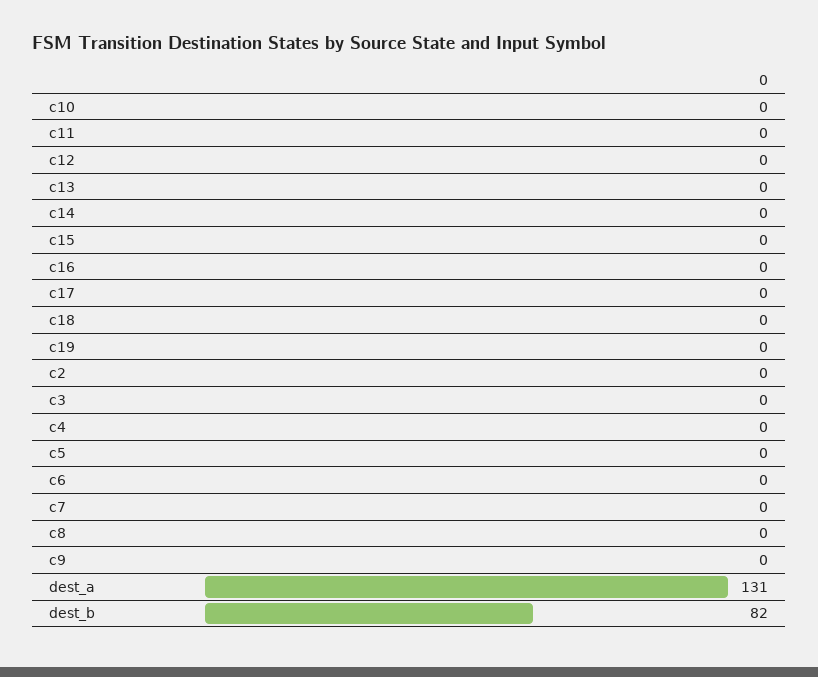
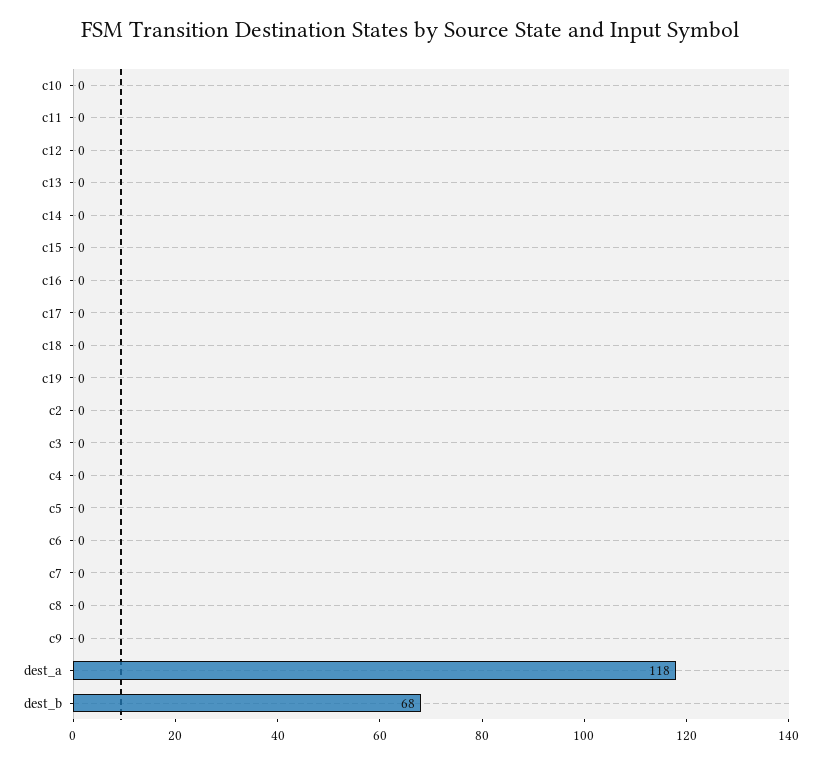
dest_a: 131 -> 118
dest_b: 82 -> 68

